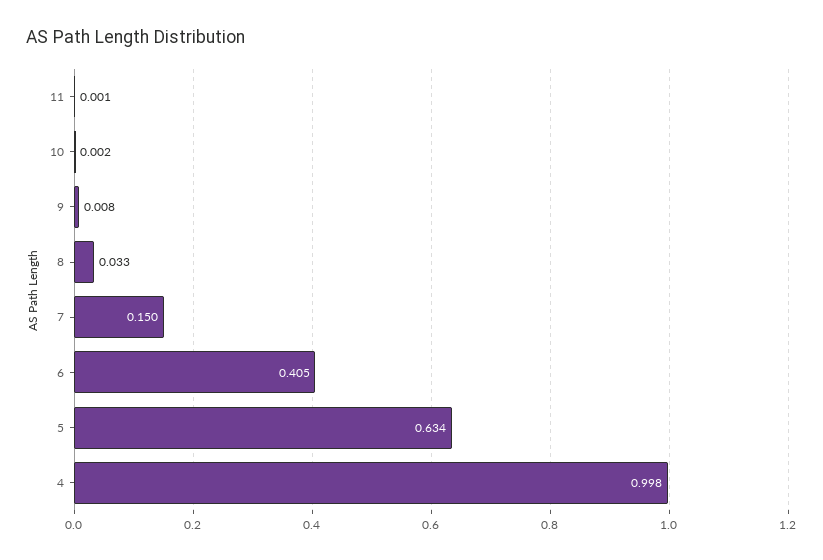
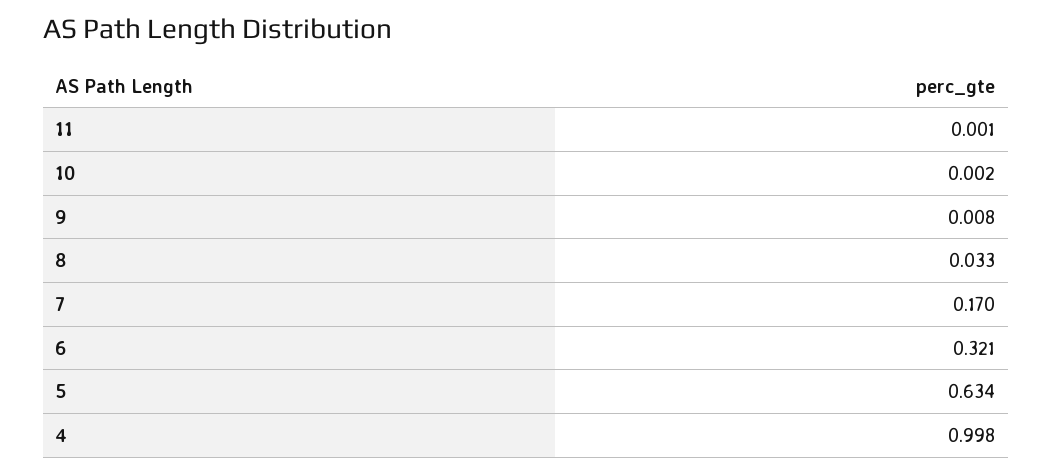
7: 0.15 -> 0.17
6: 0.405 -> 0.321

